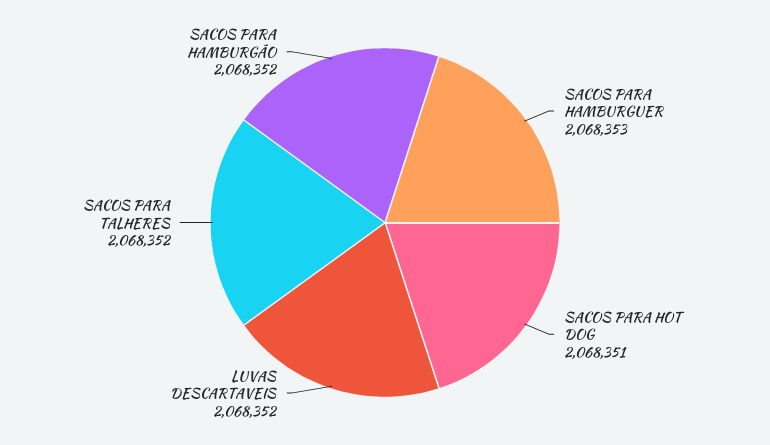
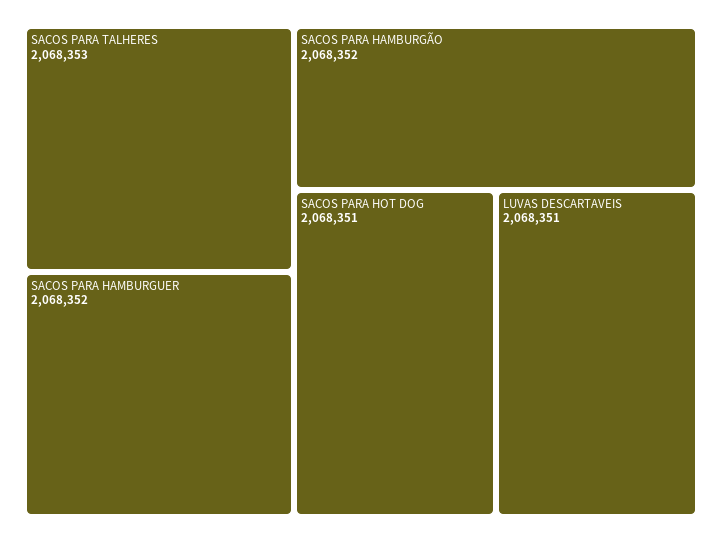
SACOS PARA HAMBURGUER: 2068353 -> 2068352
LUVAS DESCARTAVEIS: 2068352 -> 2068351
SACOS PARA TALHERES: 2068352 -> 2068353

